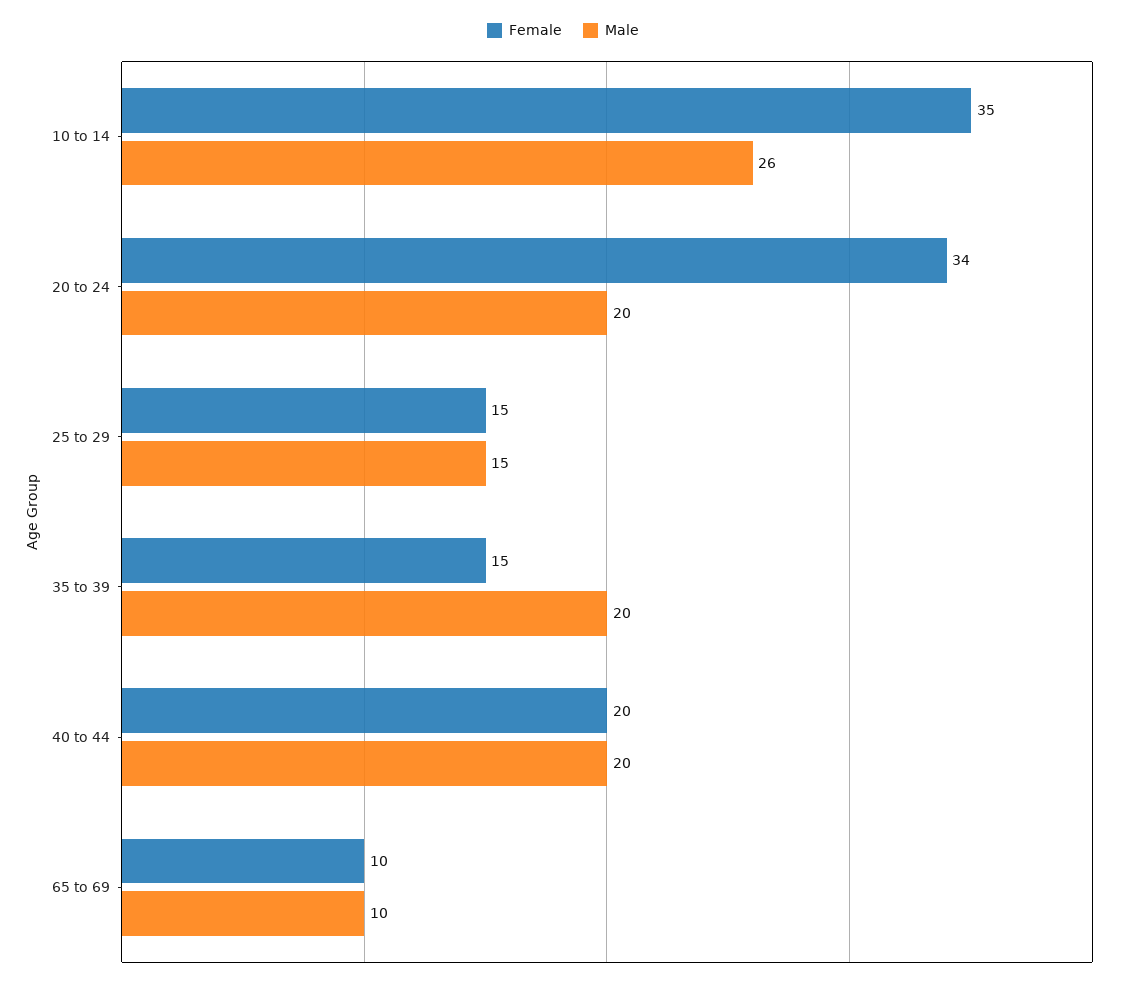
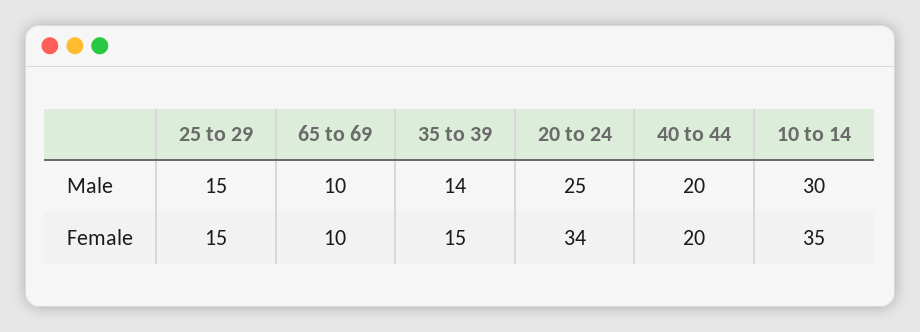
Male, 10 to 14: 26 -> 30
Male, 20 to 24: 20 -> 25
Male, 35 to 39: 20 -> 14

